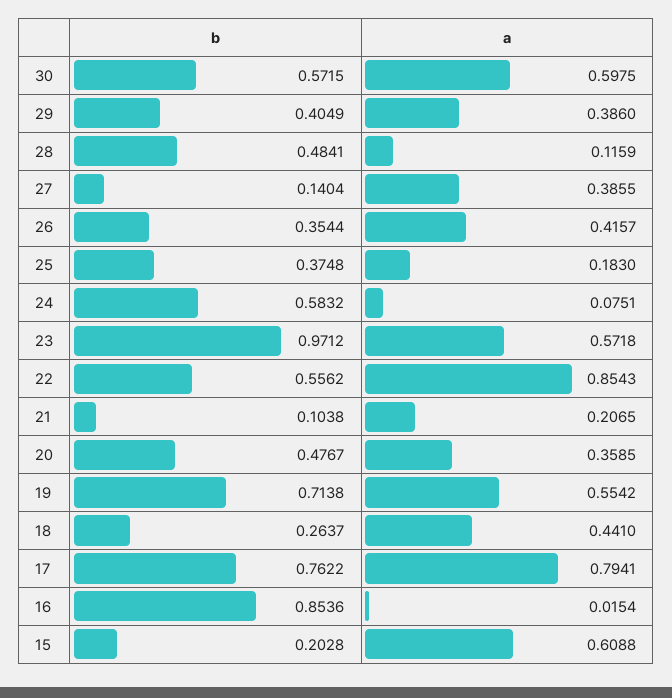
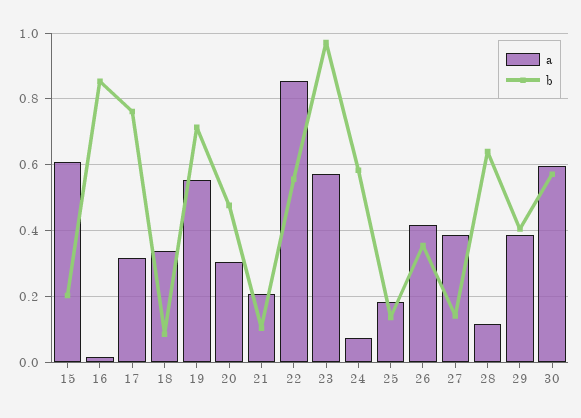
b, 28: 0.4841 -> 0.64
b, 25: 0.3748 -> 0.14
a, 20: 0.3585 -> 0.3
b, 18: 0.2637 -> 0.08
a, 18: 0.441 -> 0.34
a, 17: 0.7941 -> 0.32

